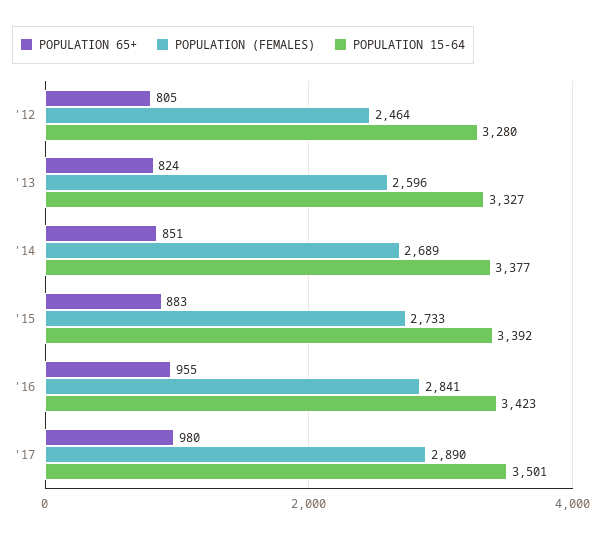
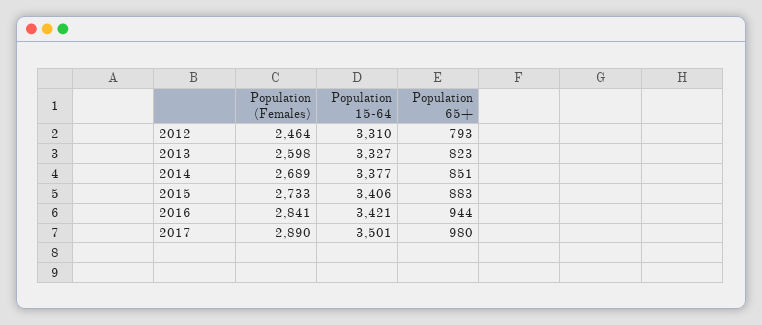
POPULATION 65+, '12: 805 -> 793
POPULATION 15-64, '12: 3280 -> 3310
POPULATION 65+, '13: 824 -> 823
POPULATION (FEMALES), '13: 2596 -> 2598
POPULATION 15-64, '15: 3392 -> 3406
POPULATION 65+, '16: 955 -> 944
POPULATION 15-64, '16: 3423 -> 3421

